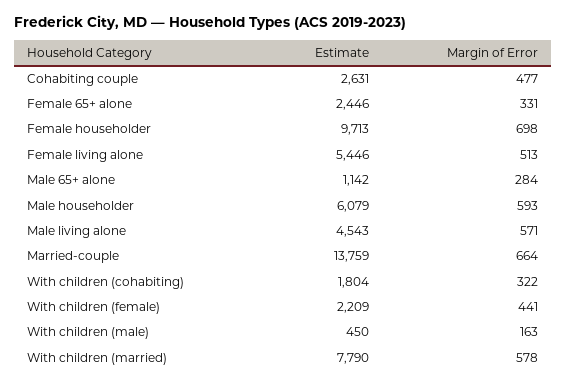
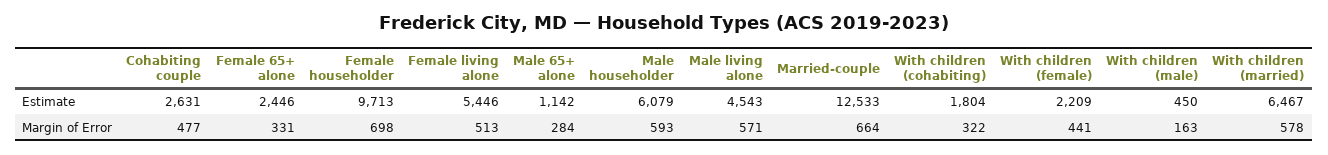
Estimate, Married-couple: 13759 -> 12533
Estimate, With children (married): 7790 -> 6467

